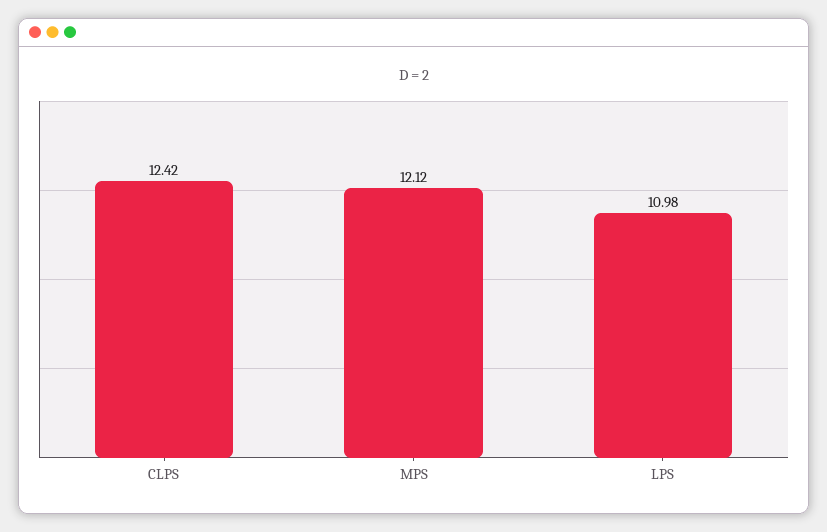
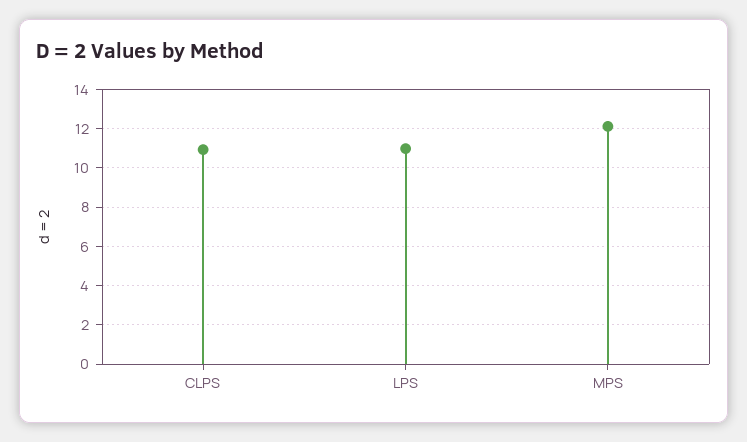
CLPS: 12.42 -> 11

